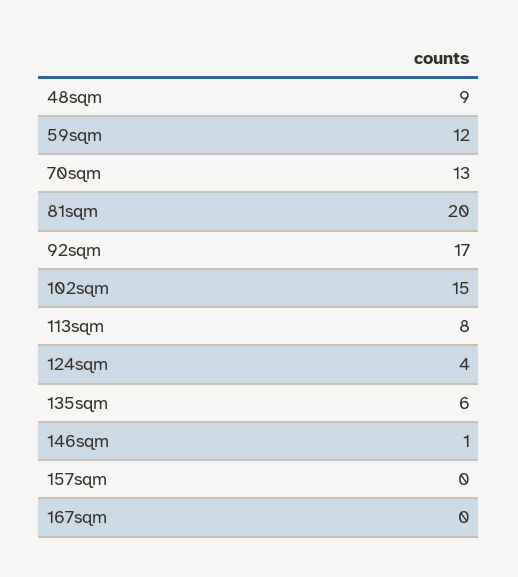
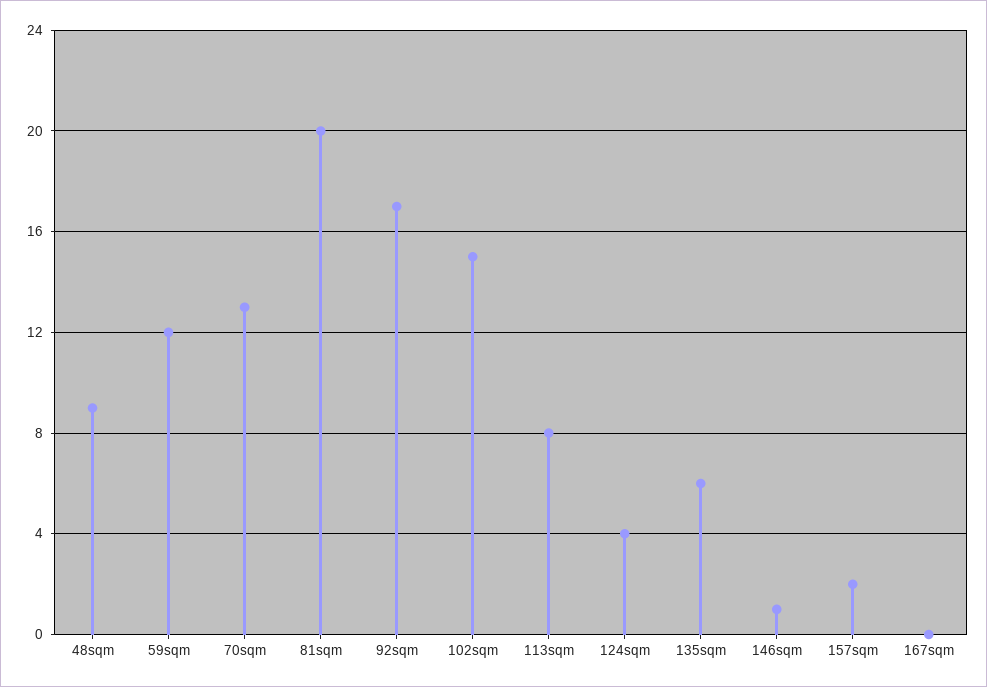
157sqm: 0 -> 2

